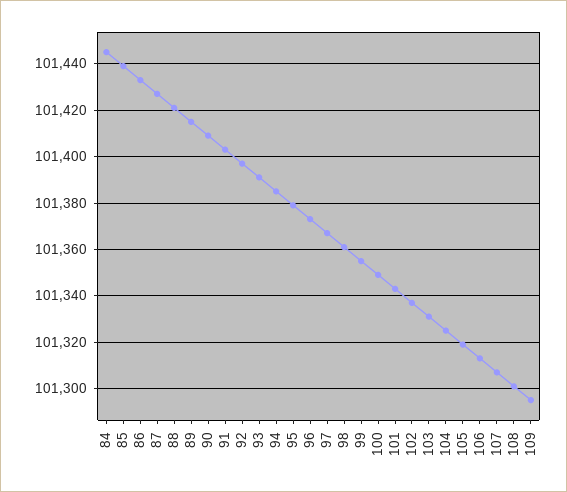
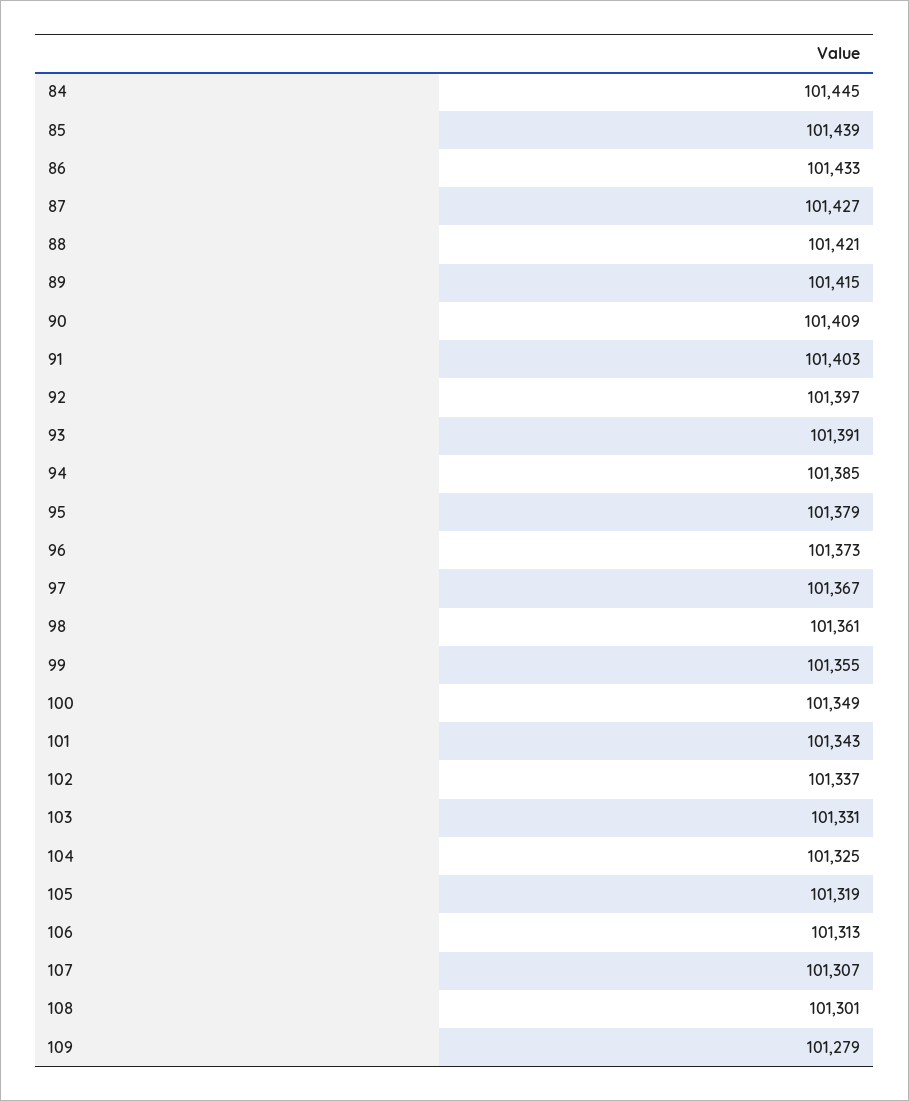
109: 101295 -> 101279

